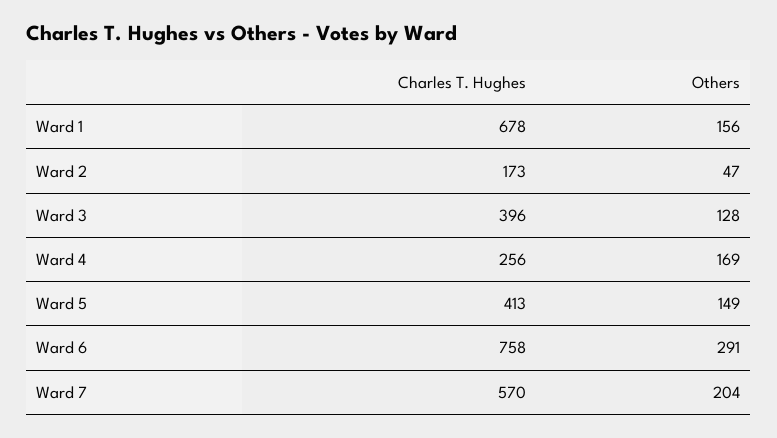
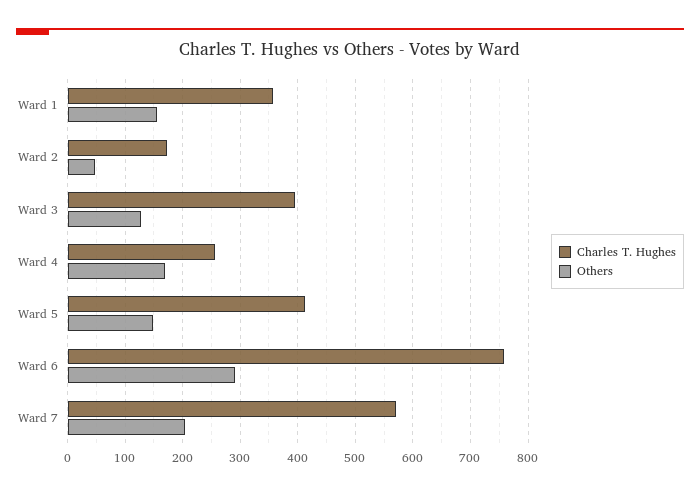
Charles T. Hughes, Ward 1: 678 -> 360

